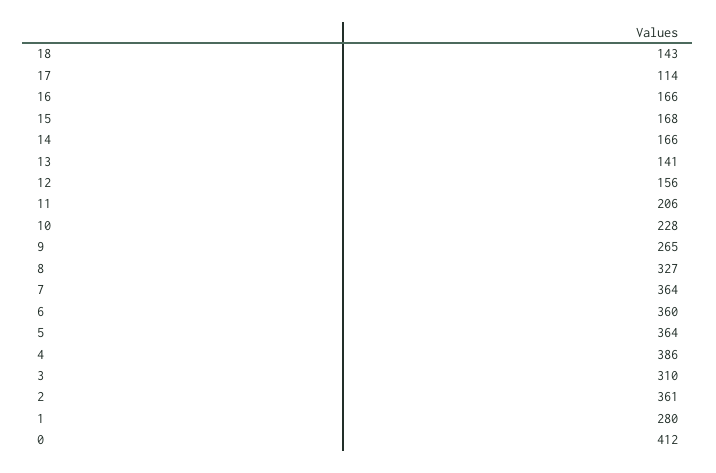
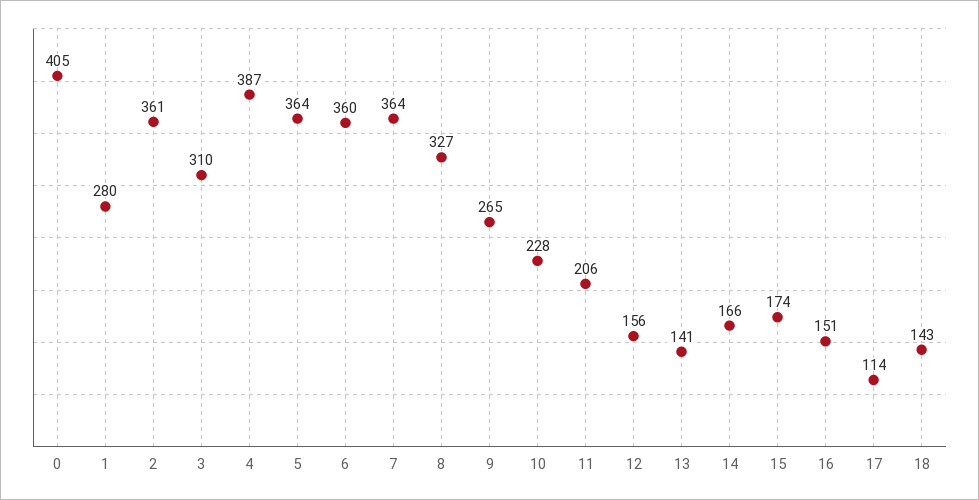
16: 166 -> 151
15: 168 -> 174
4: 386 -> 387
0: 412 -> 405

